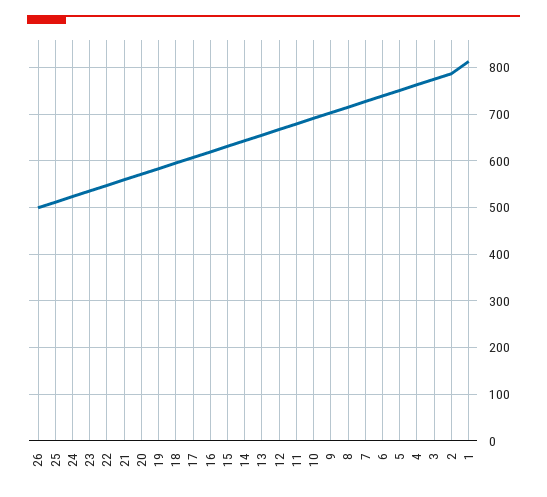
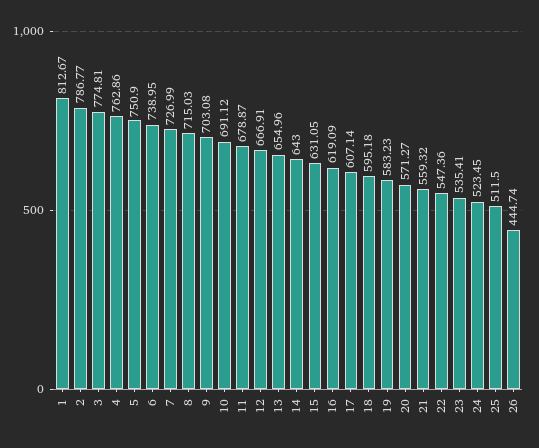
26: 500 -> 444.74

